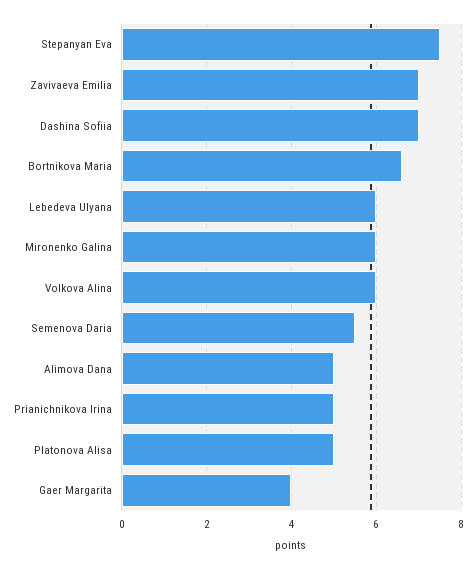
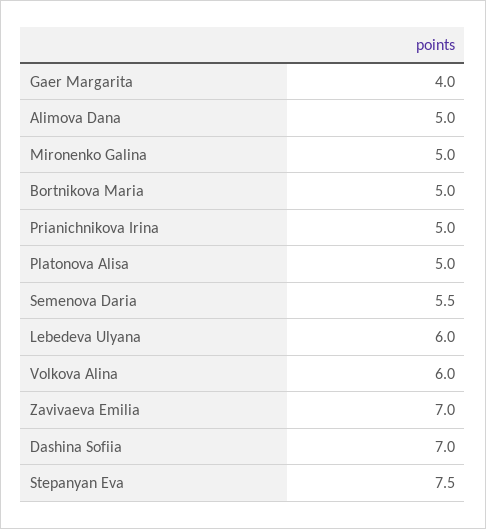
Bortnikova Maria: 6.5 -> 5
Mironenko Galina: 6 -> 5

